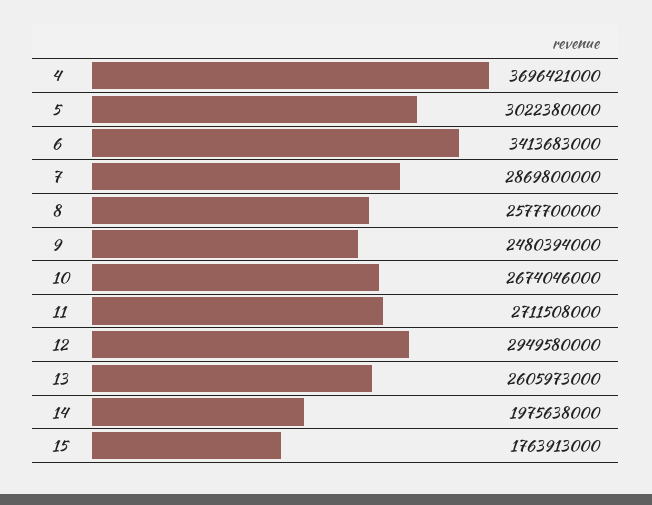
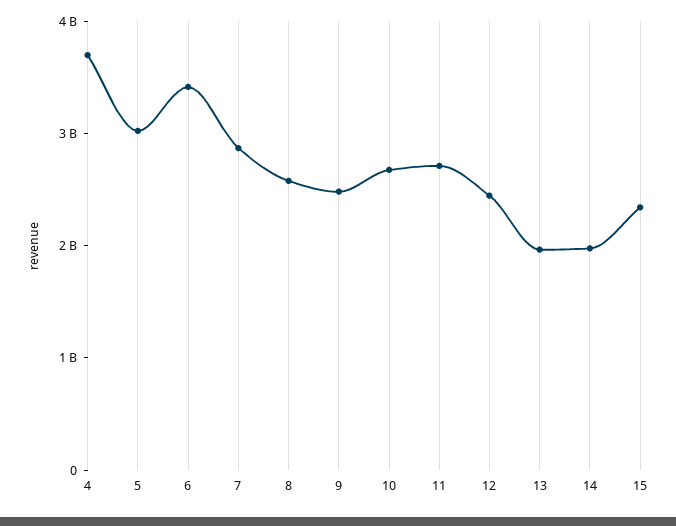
12: 2949580000 -> 2400000000
13: 2605973000 -> 2000000000
15: 1763913000 -> 2400000000

